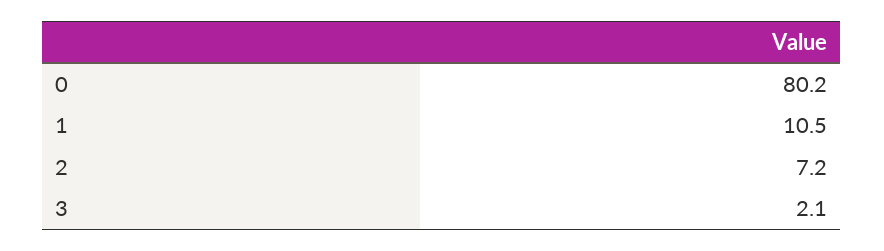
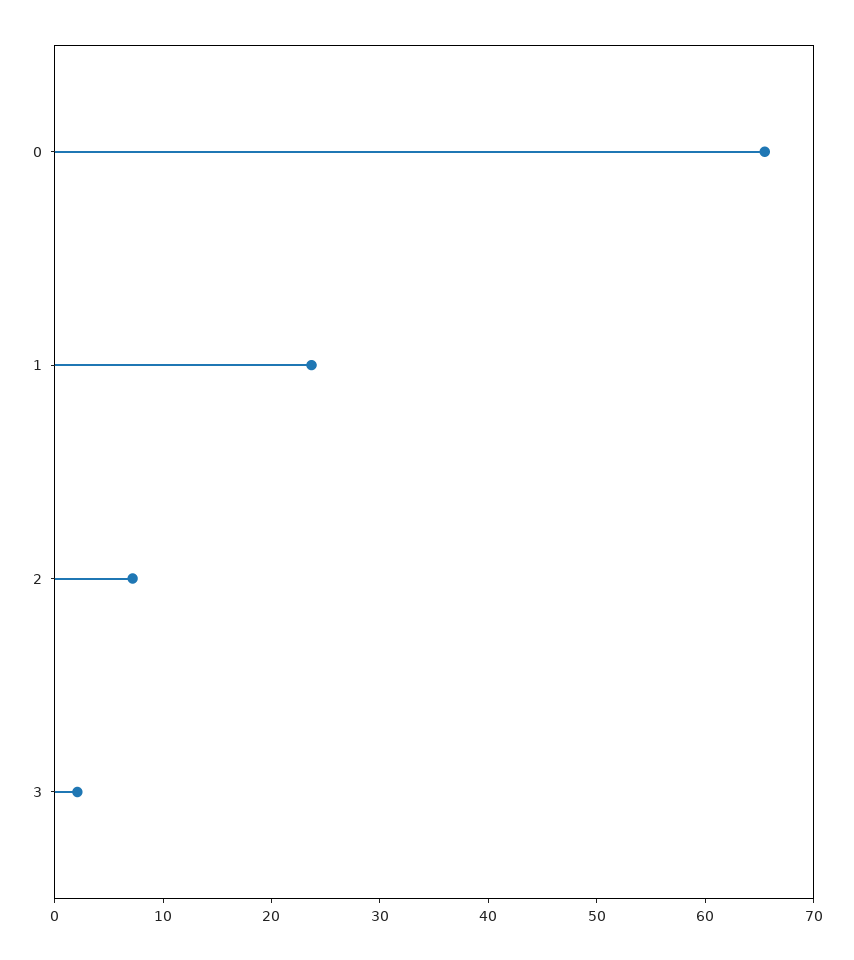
0: 80.2 -> 66
1: 10.5 -> 24

